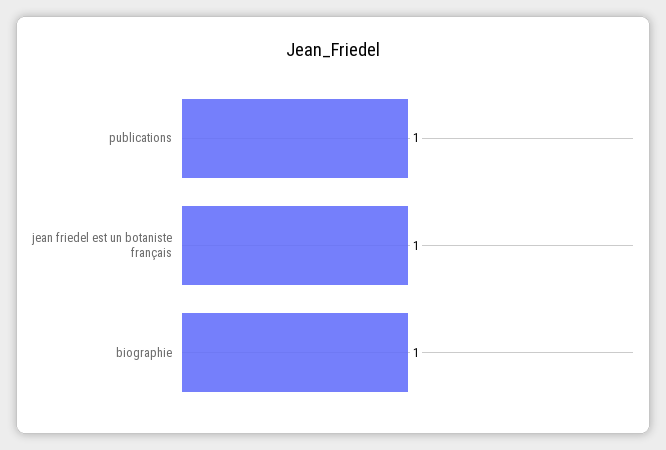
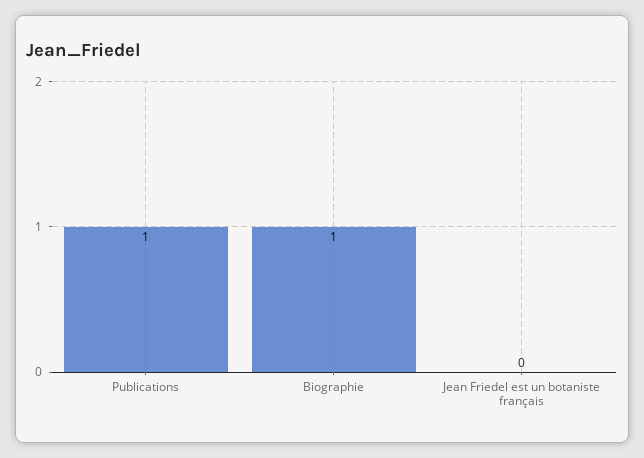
jean friedel est un botaniste français: 1 -> 0

